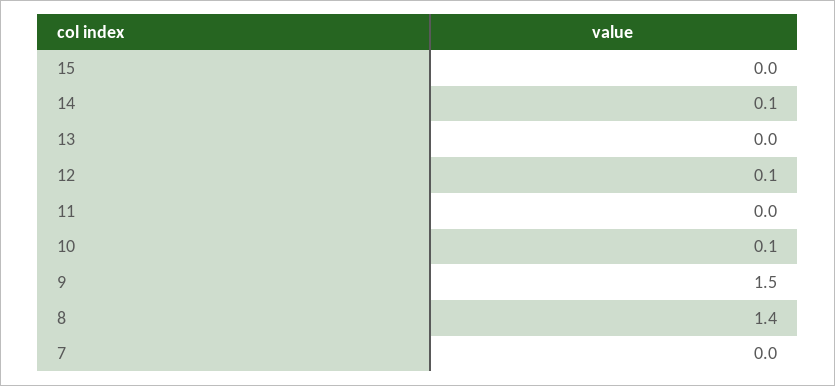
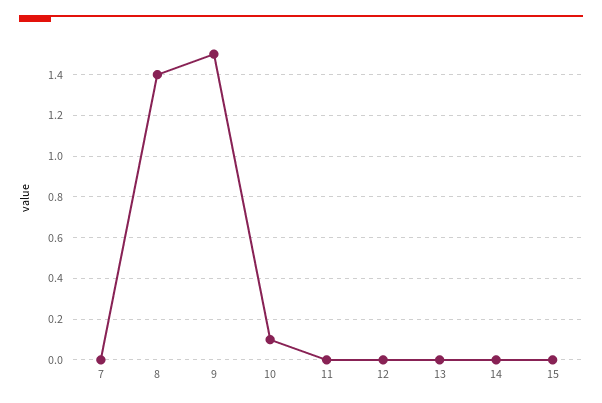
14: 0.1 -> 0
12: 0.1 -> 0

